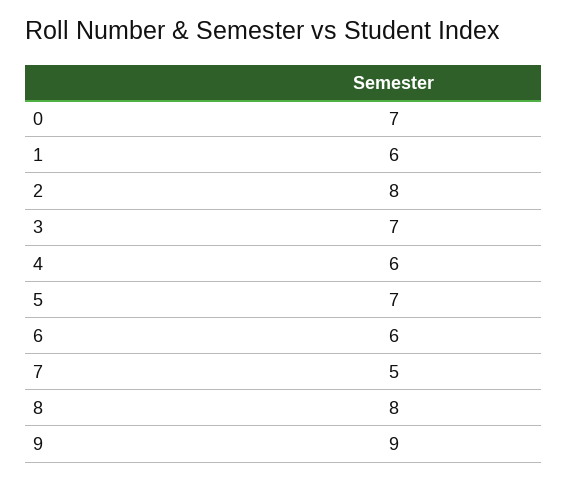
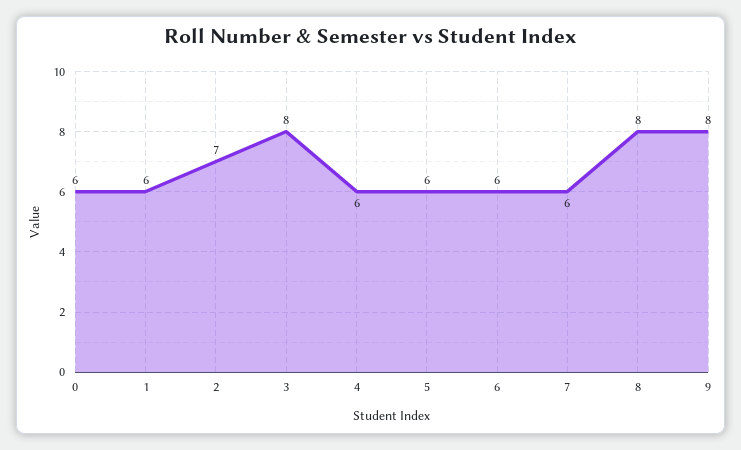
0: 7 -> 6
2: 8 -> 7
3: 7 -> 8
5: 7 -> 6
7: 5 -> 6
9: 9 -> 8

